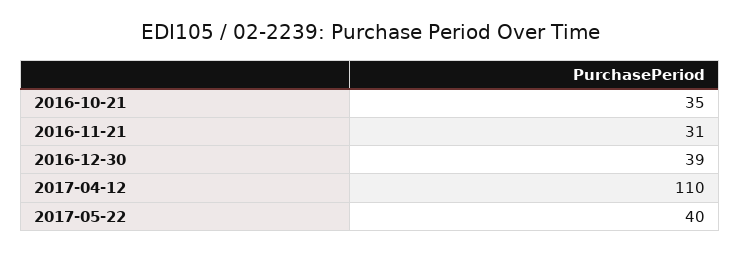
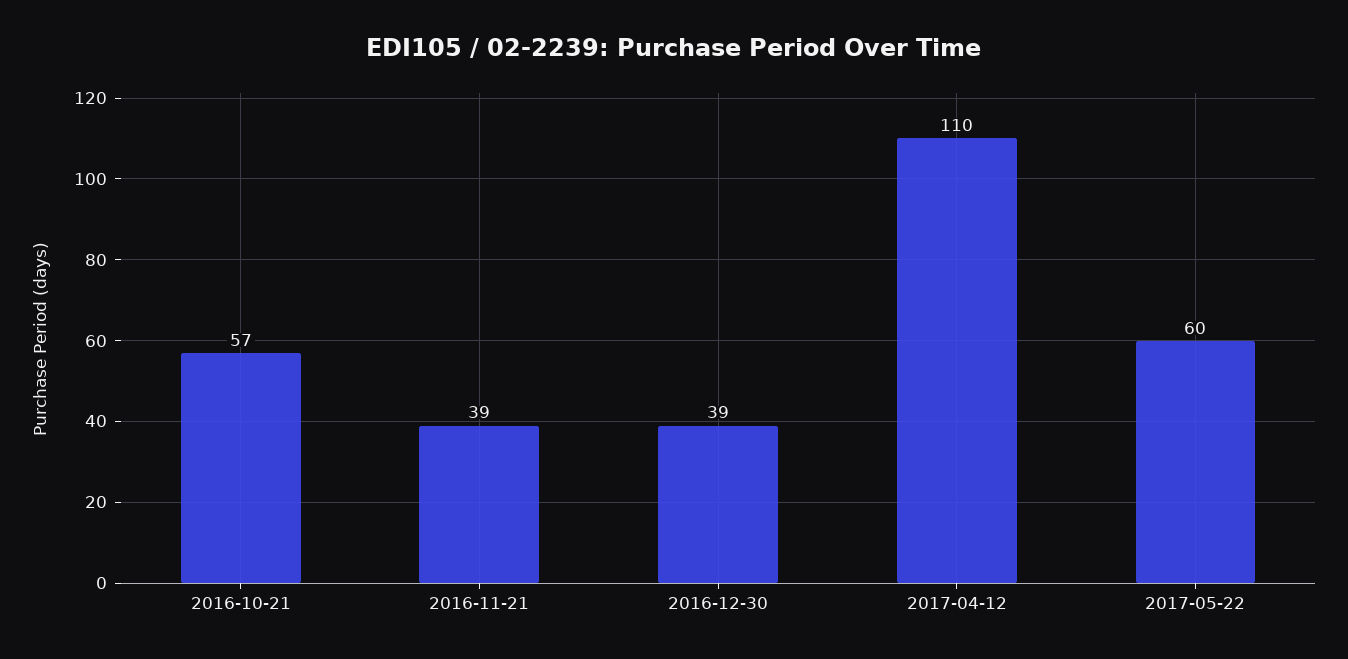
2016-10-21: 35 -> 57
2016-11-21: 31 -> 39
2017-05-22: 40 -> 60

